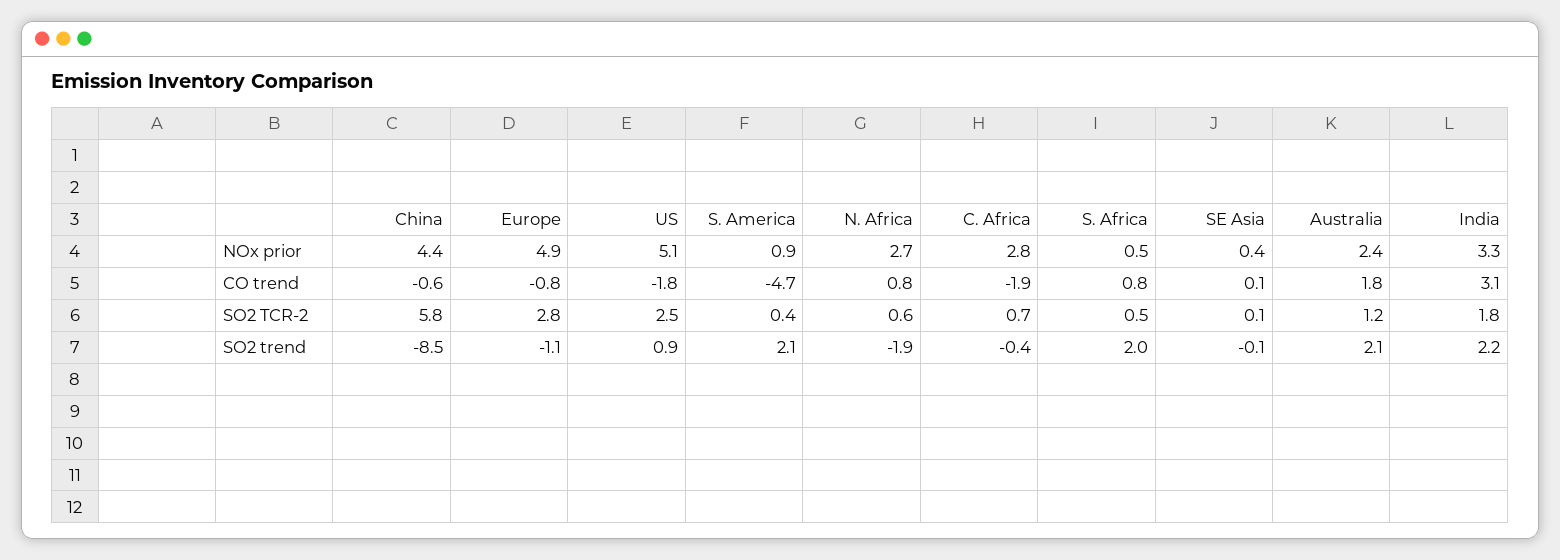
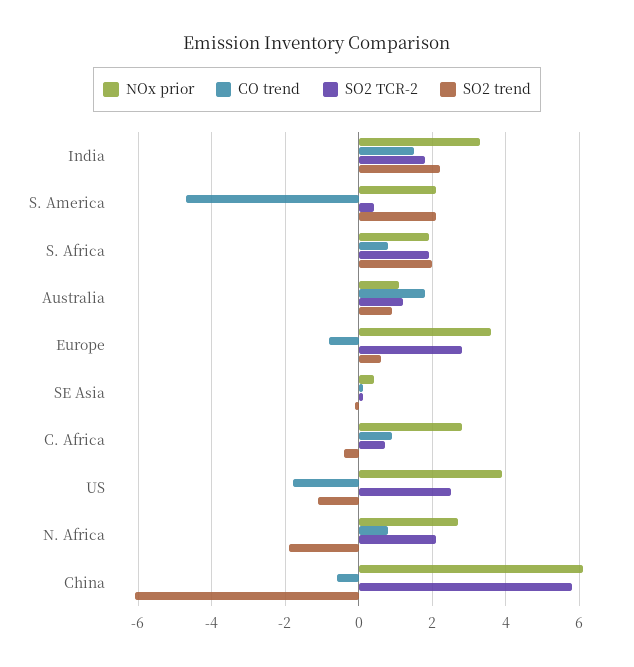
NOx prior, China: 4.4 -> 6
NOx prior, Europe: 4.9 -> 3.5
NOx prior, US: 5.1 -> 4
NOx prior, S. America: 0.9 -> 2
NOx prior, S. Africa: 0.5 -> 2
NOx prior, Australia: 2.4 -> 1
CO trend, C. Africa: -1.9 -> 1
CO trend, India: 3.1 -> 1.5
SO2 TCR-2, N. Africa: 0.6 -> 2
SO2 TCR-2, S. Africa: 0.5 -> 2
SO2 trend, China: -8.5 -> -6
SO2 trend, Europe: -1.1 -> 0.5
SO2 trend, US: 0.9 -> -1
SO2 trend, Australia: 2.1 -> 1

